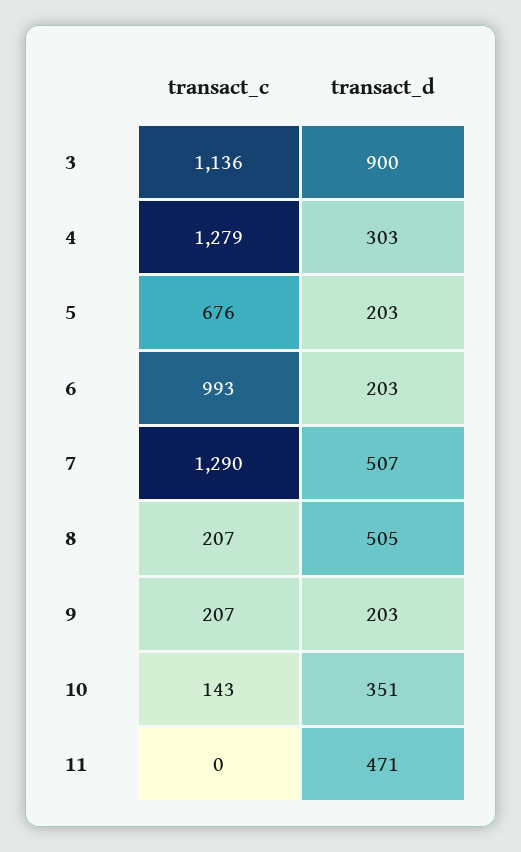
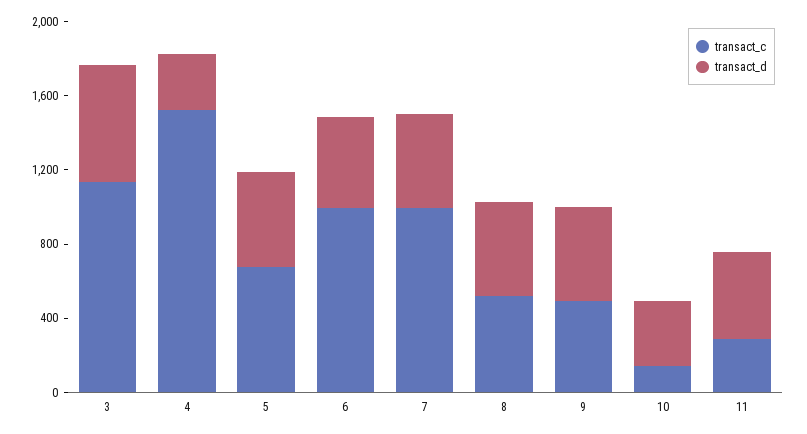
transact_d, 3: 900 -> 600
transact_c, 4: 1279 -> 1500
transact_d, 5: 203 -> 500
transact_d, 6: 203 -> 500
transact_c, 7: 1290 -> 1000
transact_c, 8: 207 -> 500
transact_c, 9: 207 -> 500
transact_d, 9: 203 -> 500
transact_c, 11: 0 -> 300

